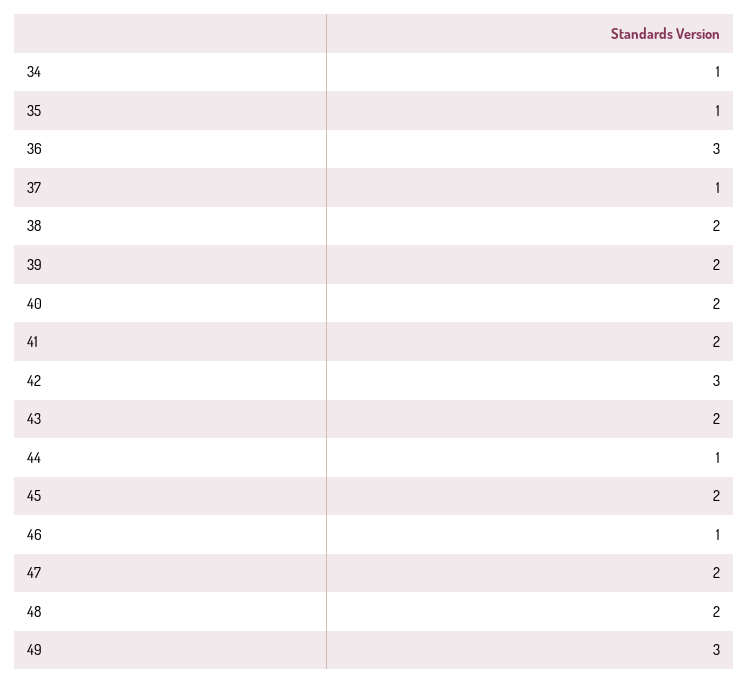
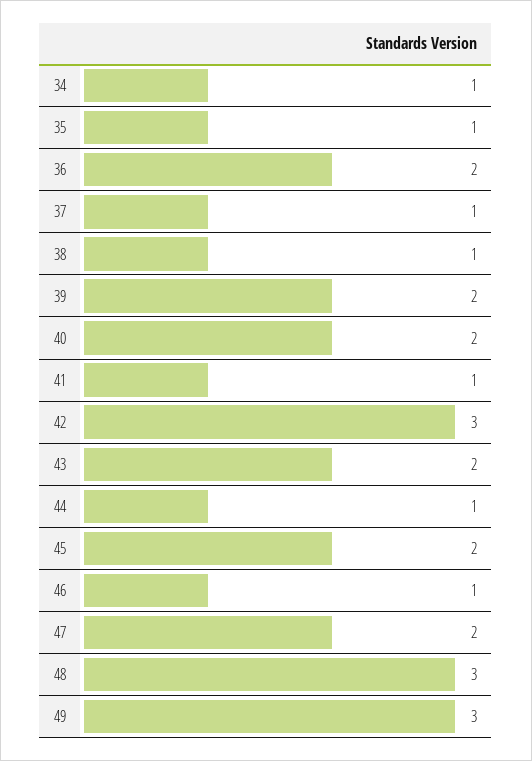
36: 3 -> 2
38: 2 -> 1
41: 2 -> 1
48: 2 -> 3

